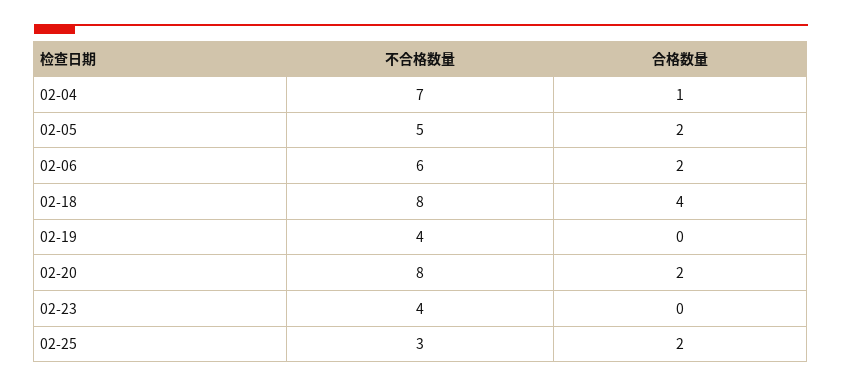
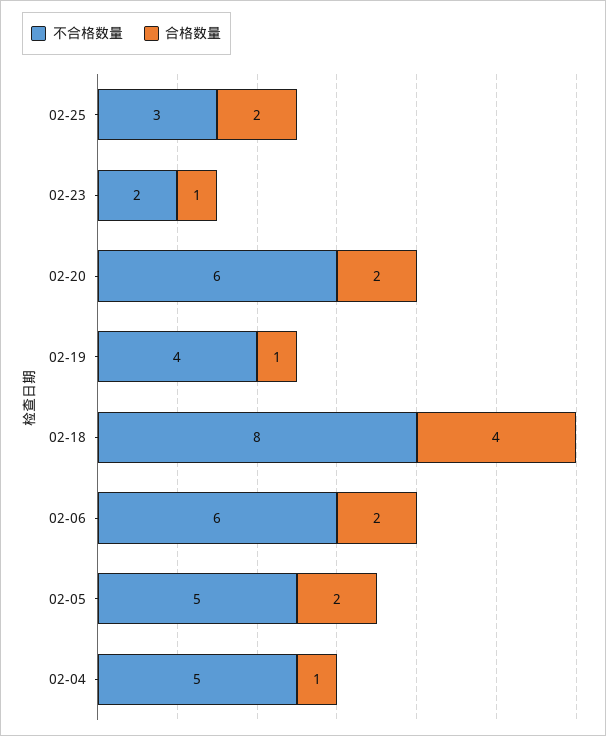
不合格数量, 02-04: 7 -> 5
合格数量, 02-19: 0 -> 1
不合格数量, 02-20: 8 -> 6
不合格数量, 02-23: 4 -> 2
合格数量, 02-23: 0 -> 1

